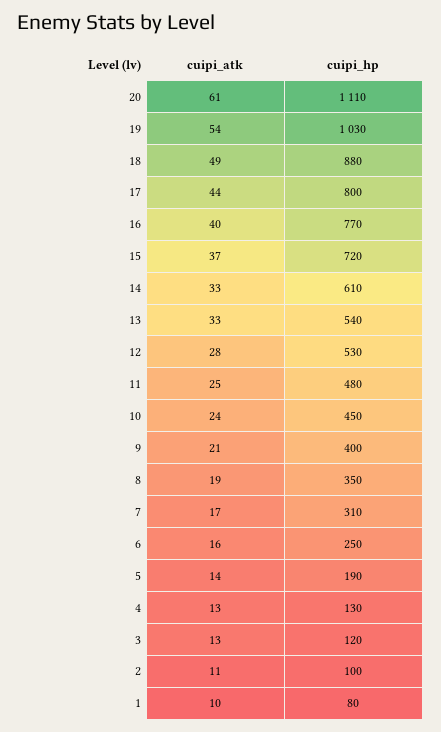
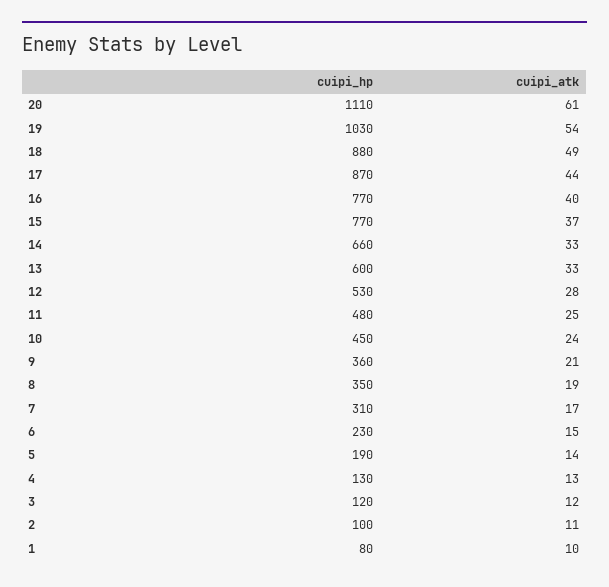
cuipi_hp, 17: 800 -> 870
cuipi_hp, 15: 720 -> 770
cuipi_hp, 14: 610 -> 660
cuipi_hp, 13: 540 -> 600
cuipi_hp, 9: 400 -> 360
cuipi_atk, 6: 16 -> 15
cuipi_hp, 6: 250 -> 230
cuipi_atk, 3: 13 -> 12

